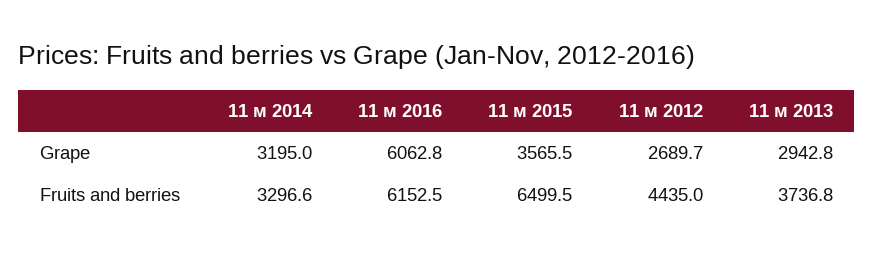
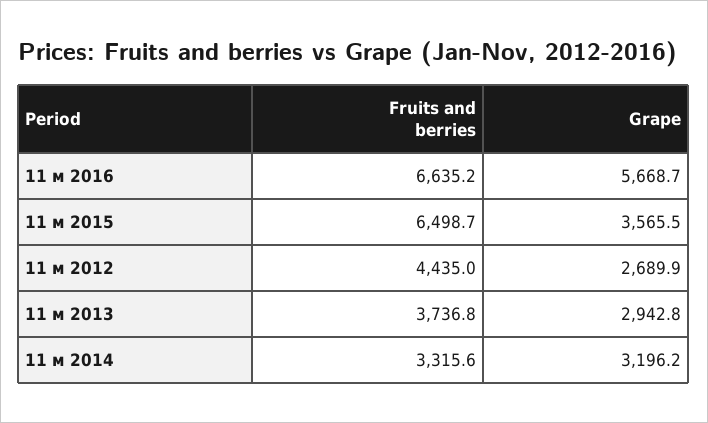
11 м 2014, Grape: 3195 -> 3196.2
11 м 2016, Grape: 6062.8 -> 5668.7
11 м 2012, Grape: 2689.7 -> 2689.9
11 м 2014, Fruits and berries: 3296.6 -> 3315.6
11 м 2016, Fruits and berries: 6152.5 -> 6635.2
11 м 2015, Fruits and berries: 6499.5 -> 6498.7

